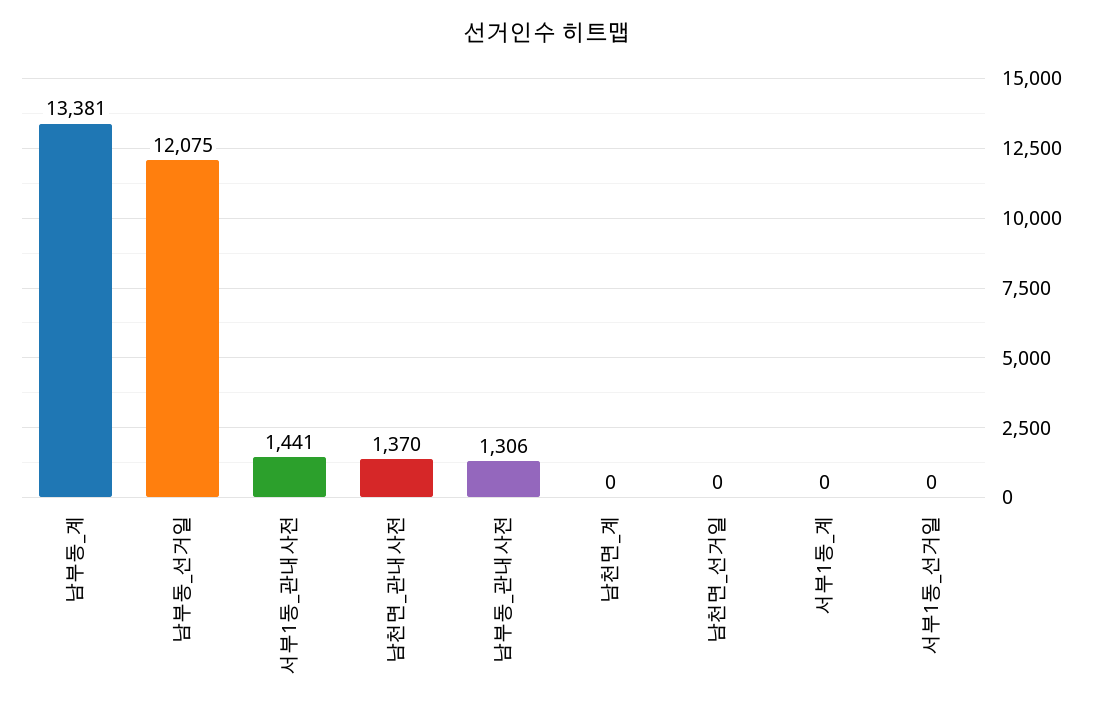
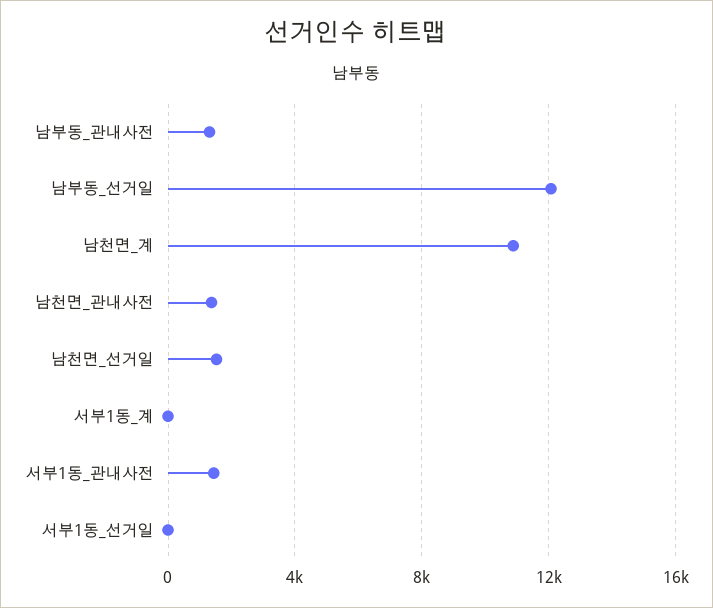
남부동_계: 13381 -> none
남천면_계: 0 -> 11000
남천면_선거일: 0 -> 1500

